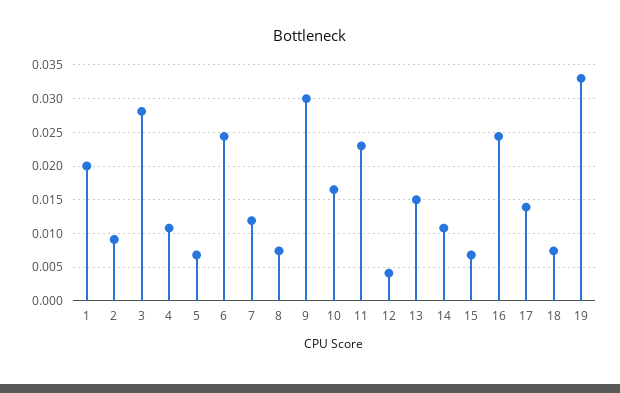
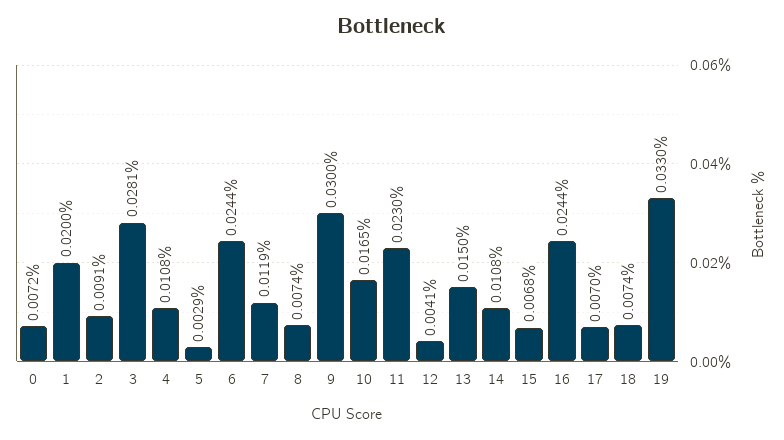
5: 0.007 -> 0.0029
17: 0.014 -> 0.007
0: none -> 0.0072

